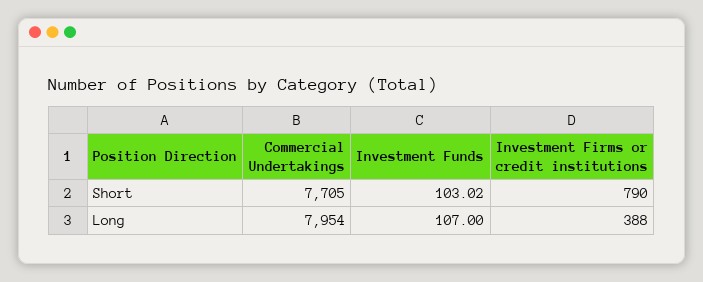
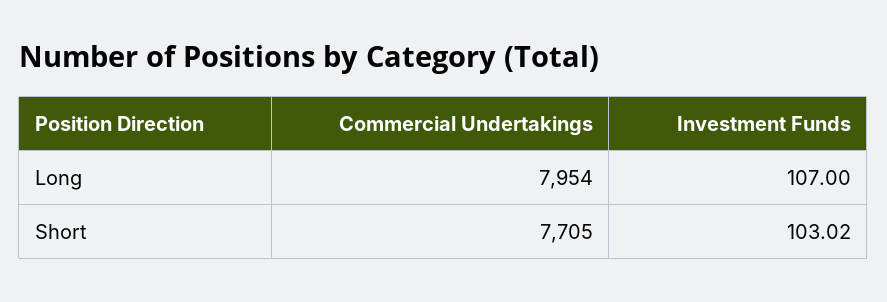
Investment Firms or credit institutions, Short: 790 -> none
Investment Firms or credit institutions, Long: 388 -> none

